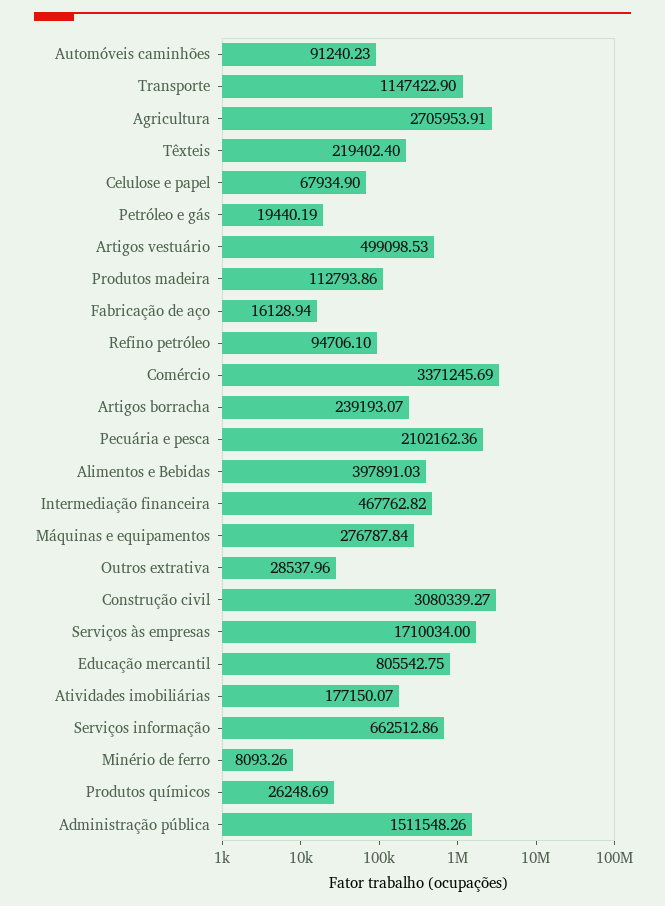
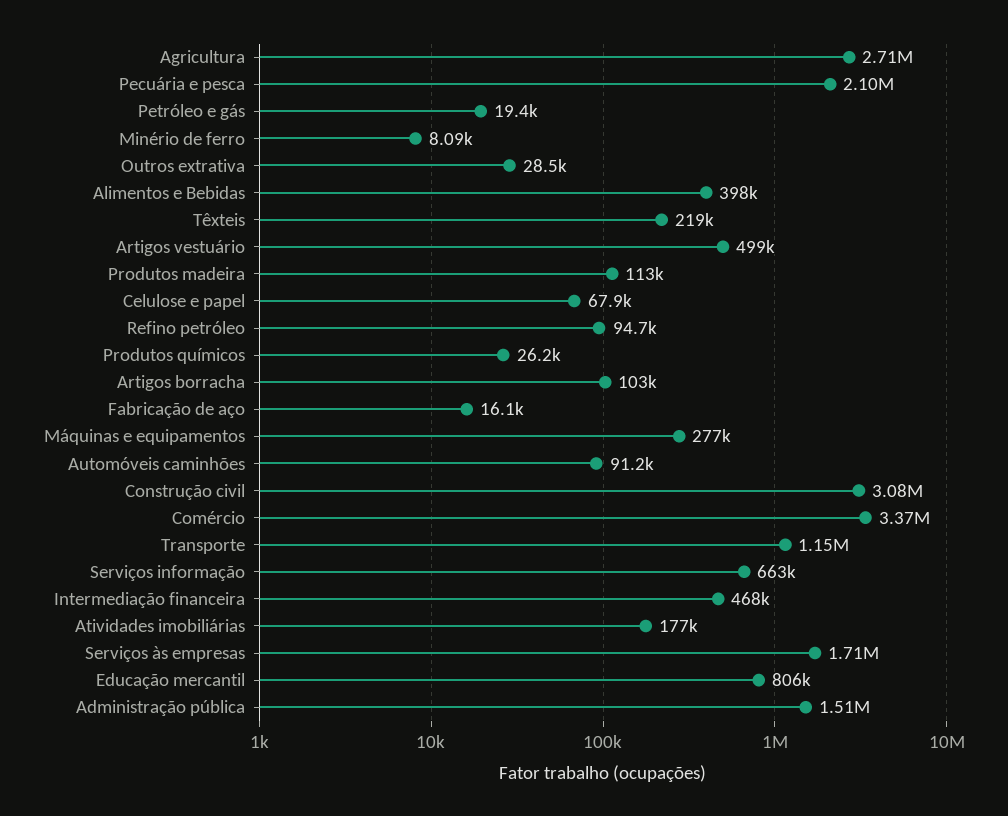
Artigos borracha: 239193.07 -> 103000

